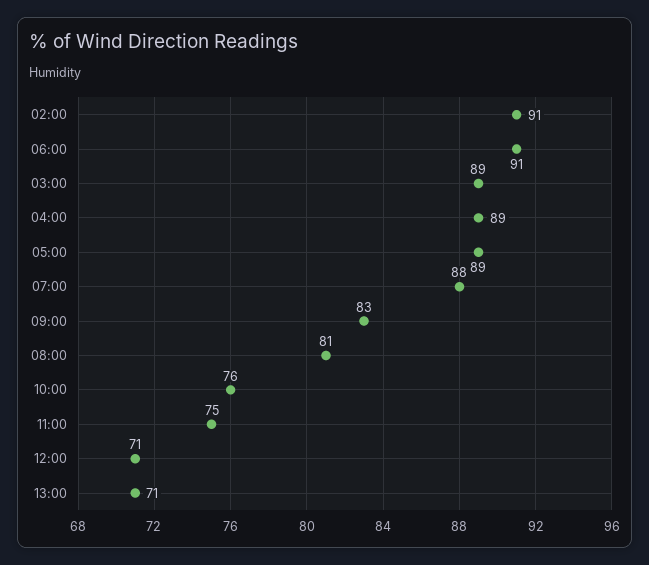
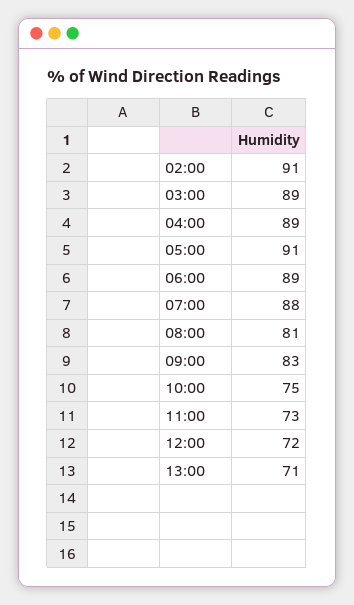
06:00: 91 -> 89
05:00: 89 -> 91
10:00: 76 -> 75
11:00: 75 -> 73
12:00: 71 -> 72

